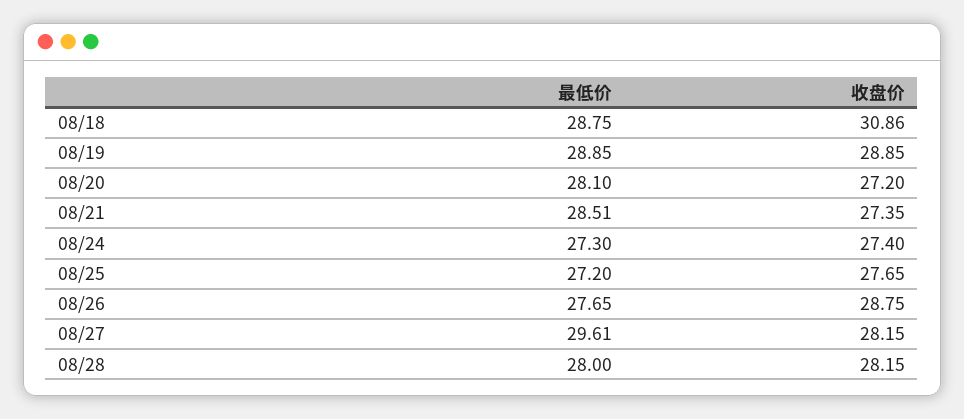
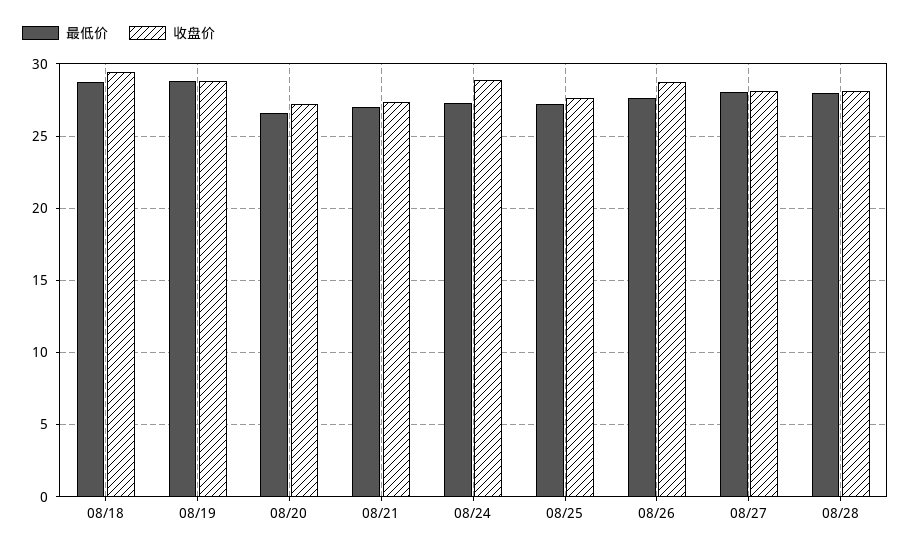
收盘价, 08/18: 30.86 -> 29.5
最低价, 08/20: 28.1 -> 26.5
最低价, 08/21: 28.51 -> 27
收盘价, 08/24: 27.4 -> 29
最低价, 08/27: 29.61 -> 28

